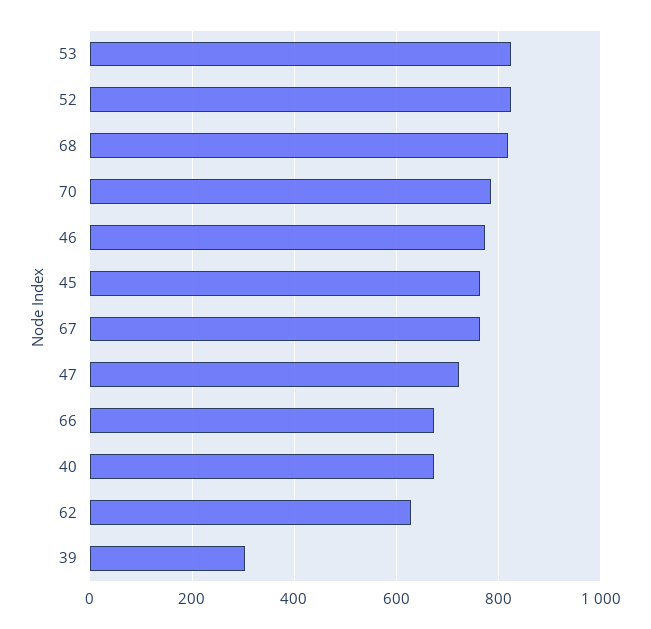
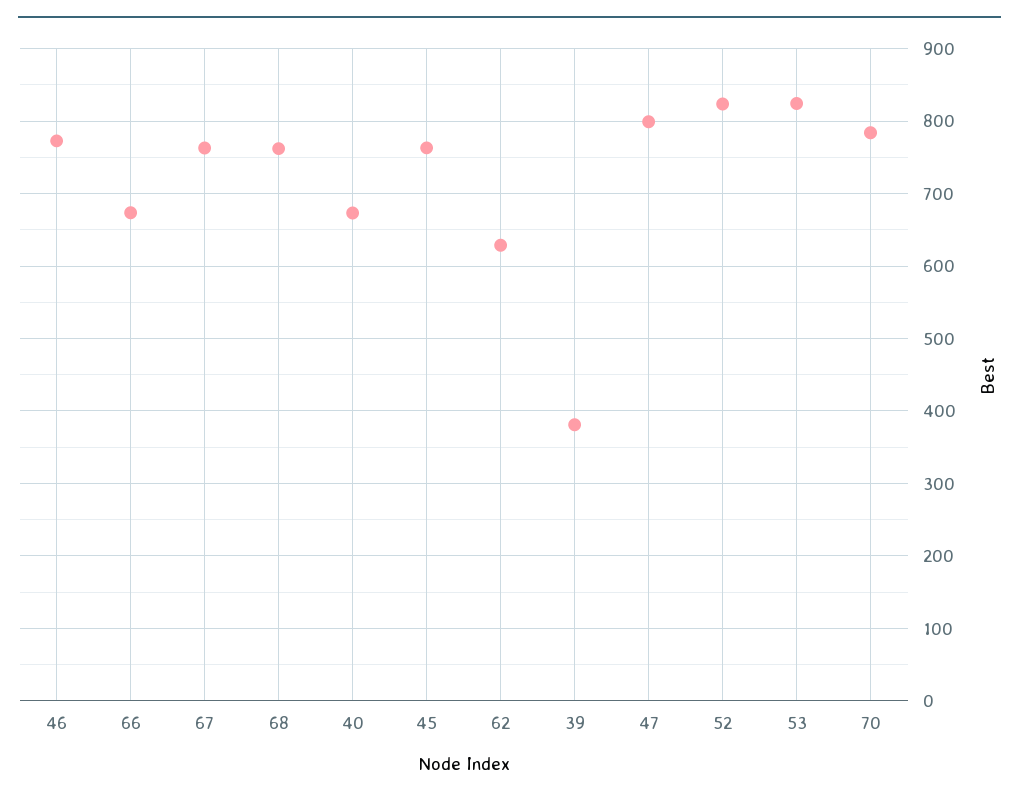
68: 820 -> 760
47: 720 -> 800
39: 300 -> 380

